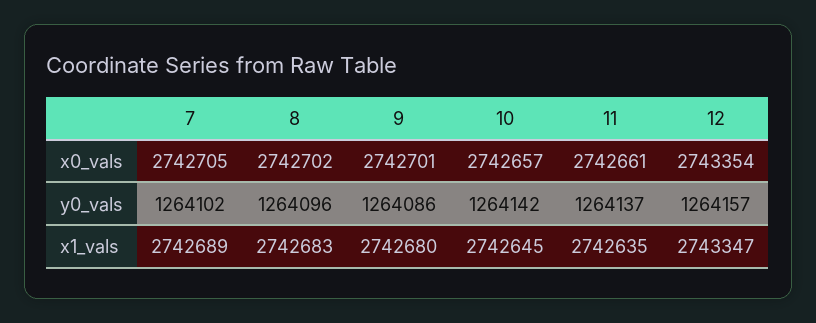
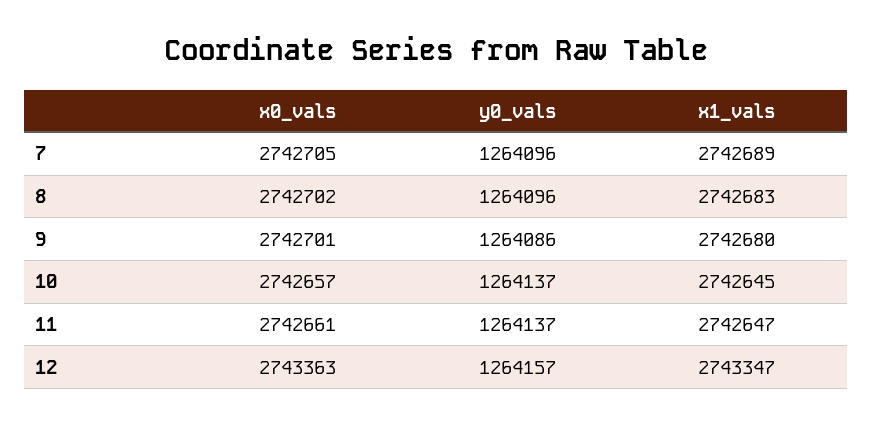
12, x0_vals: 2743354 -> 2743363
7, y0_vals: 1264102 -> 1264096
10, y0_vals: 1264142 -> 1264137
11, x1_vals: 2742635 -> 2742647

